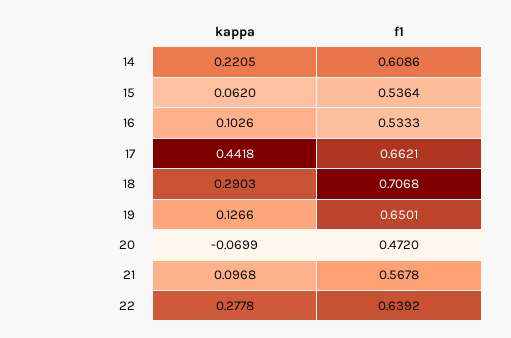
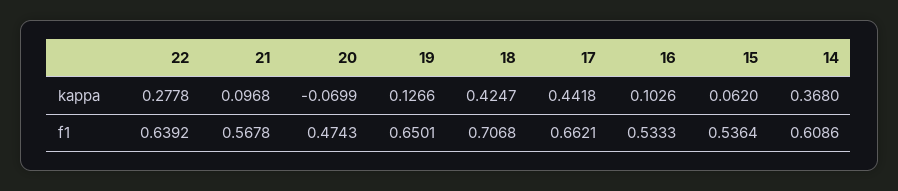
kappa, 14: 0.2205 -> 0.368
kappa, 18: 0.2903 -> 0.4247
f1, 20: 0.472 -> 0.4743

